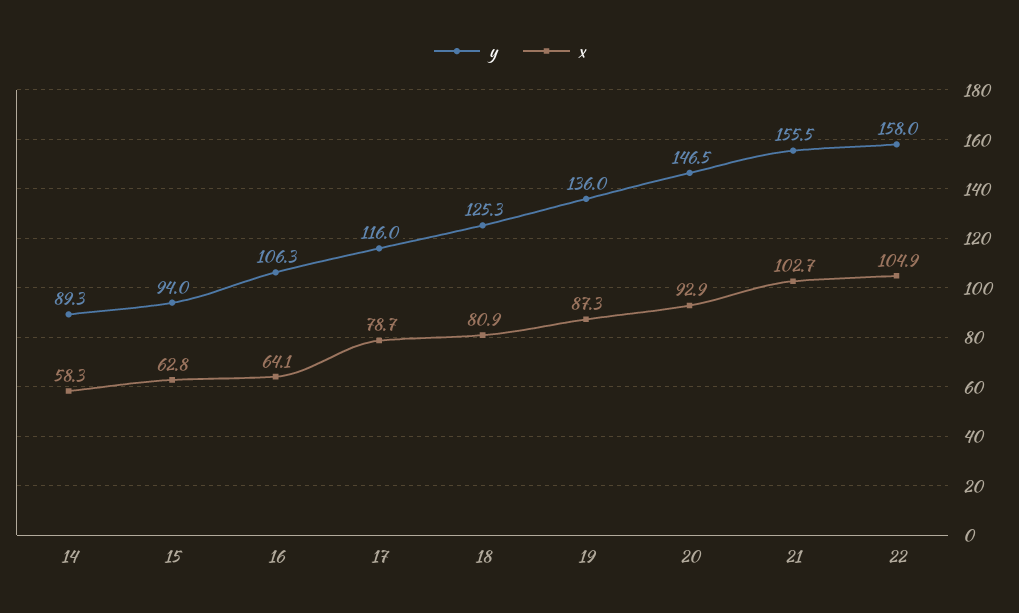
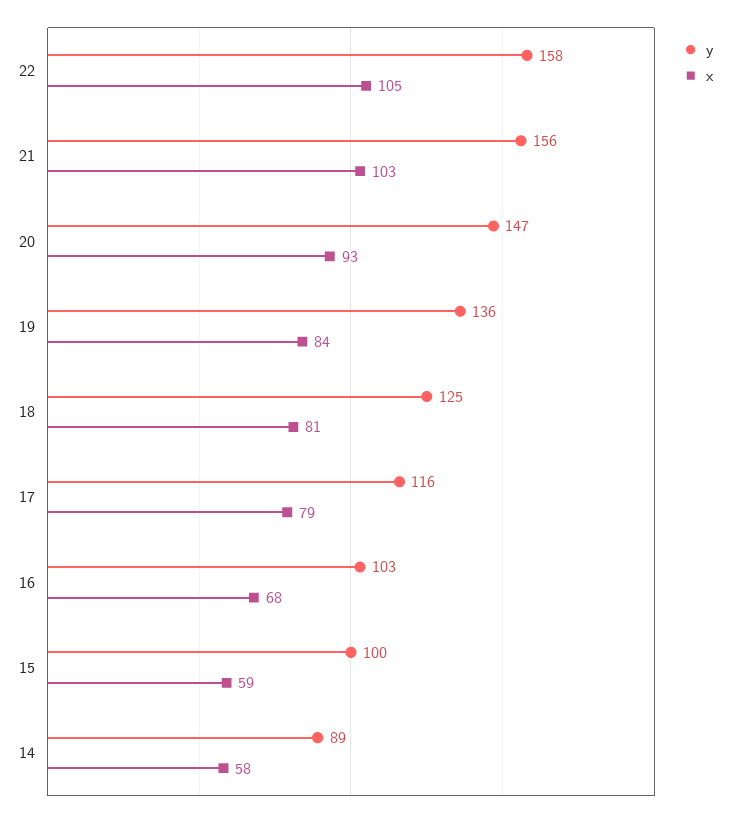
y, 15: 94 -> 100
x, 15: 62.8 -> 59
y, 16: 106.3 -> 103
x, 16: 64.1 -> 68
x, 19: 87.3 -> 84

